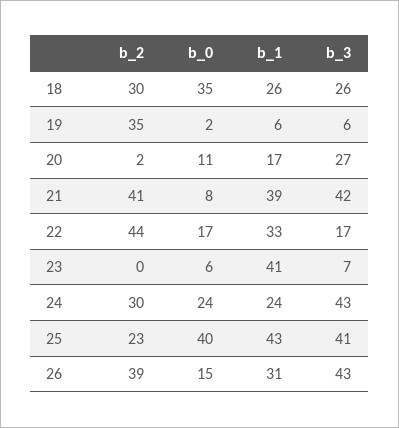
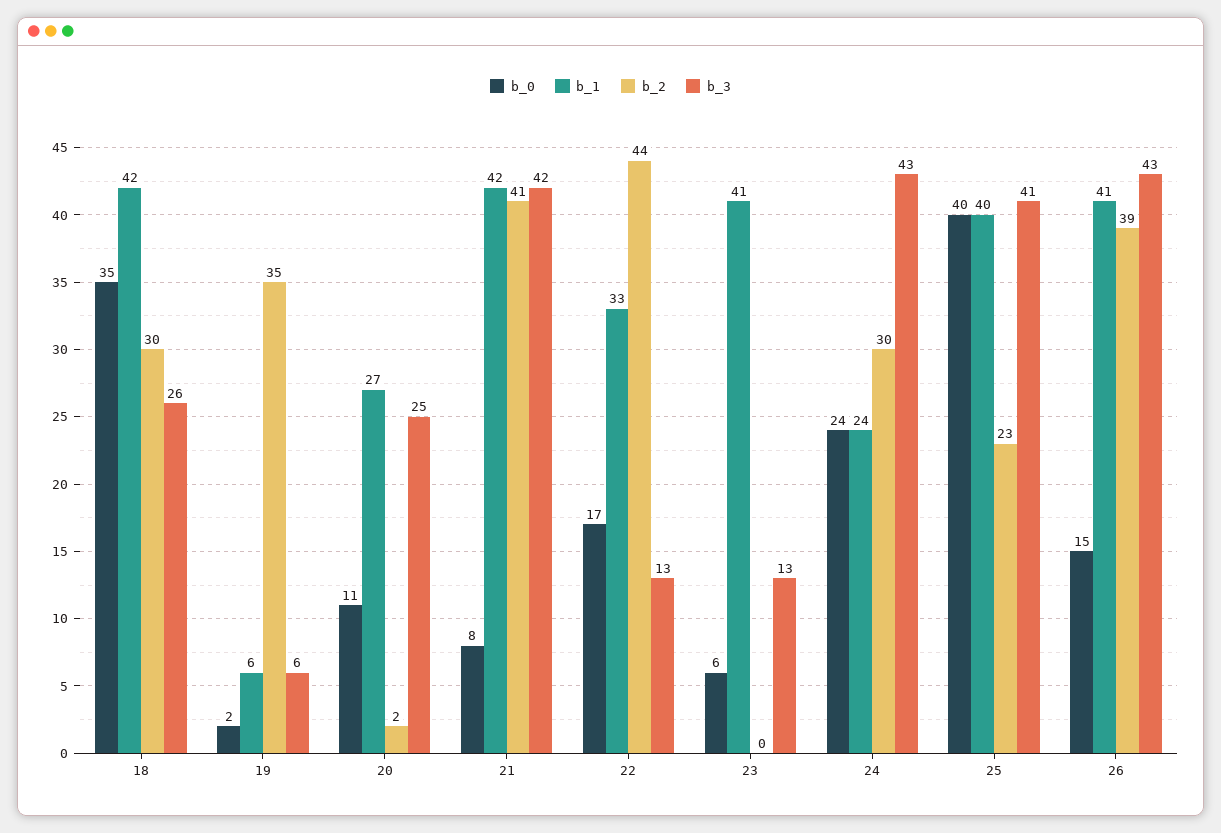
b_1, 18: 26 -> 42
b_1, 20: 17 -> 27
b_3, 20: 27 -> 25
b_1, 21: 39 -> 42
b_3, 22: 17 -> 13
b_3, 23: 7 -> 13
b_1, 25: 43 -> 40
b_1, 26: 31 -> 41

